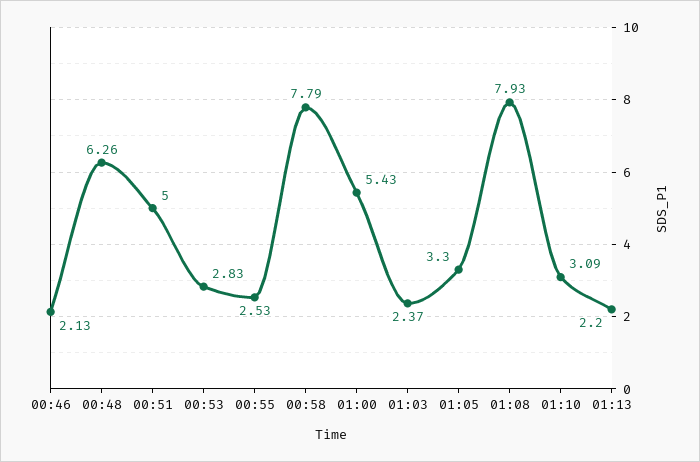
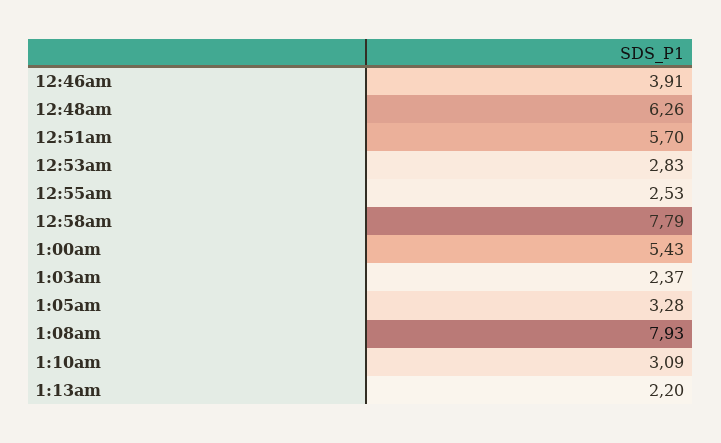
00:46: 2.13 -> 3.91
00:51: 5 -> 5.7
01:05: 3.3 -> 3.28

